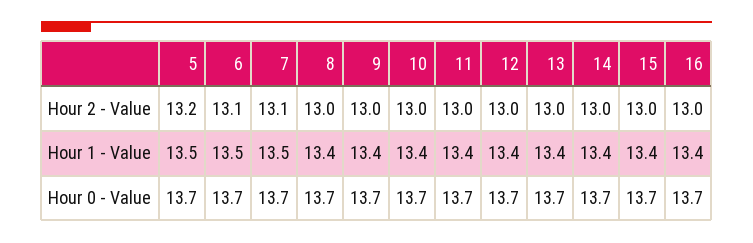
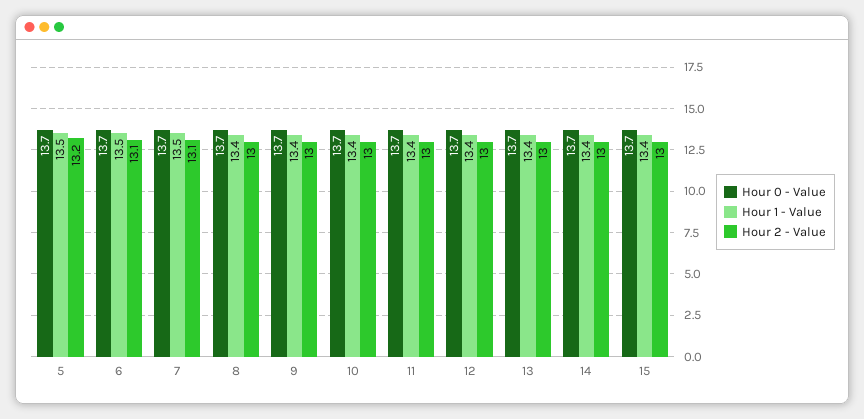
Hour 2 - Value, 16: 13 -> none
Hour 1 - Value, 16: 13.4 -> none
Hour 0 - Value, 16: 13.7 -> none

